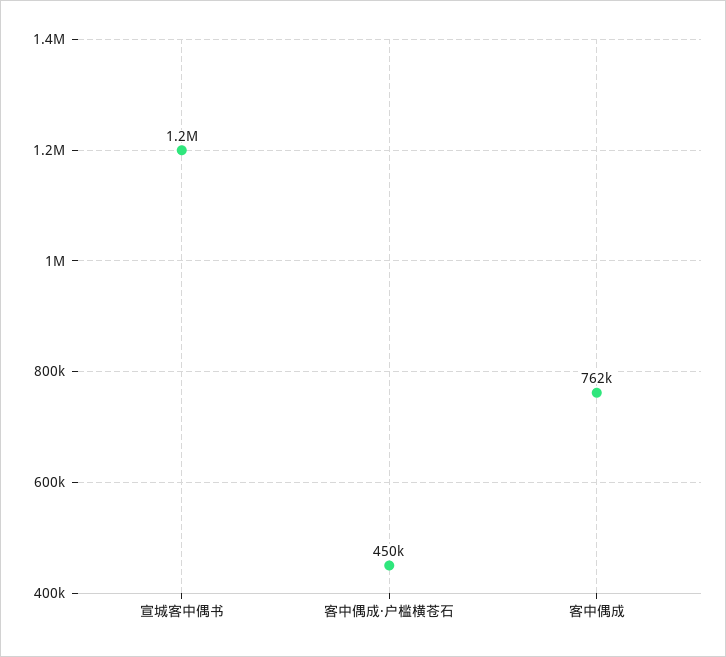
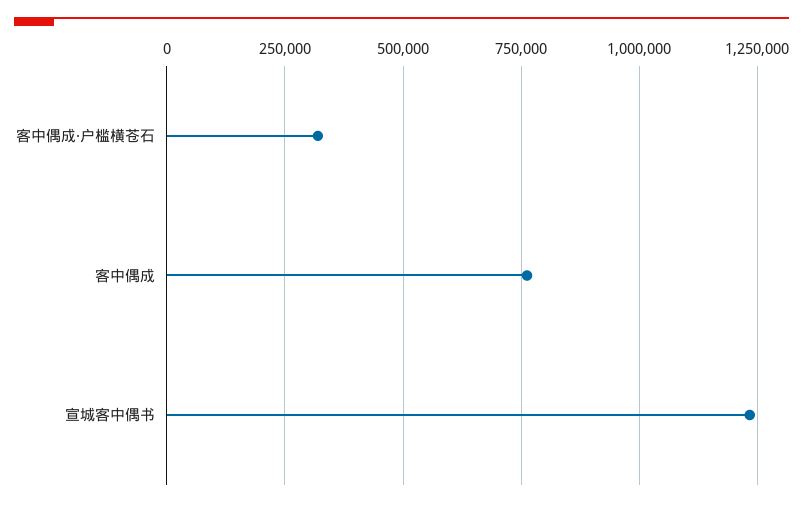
客中偶成·户槛横苍石: 450000 -> 325000

